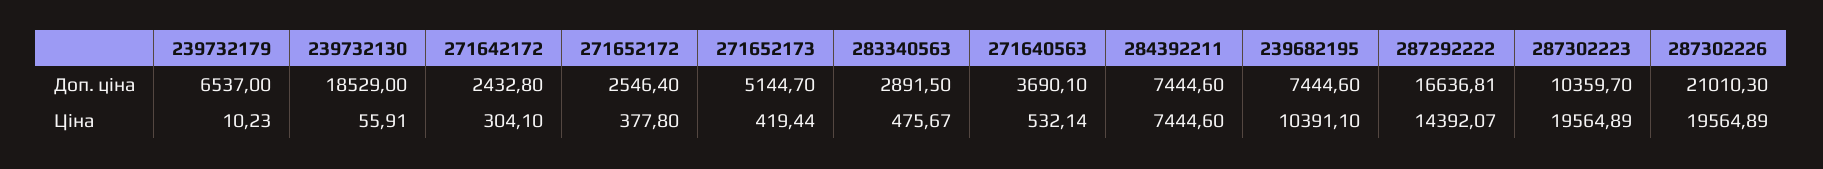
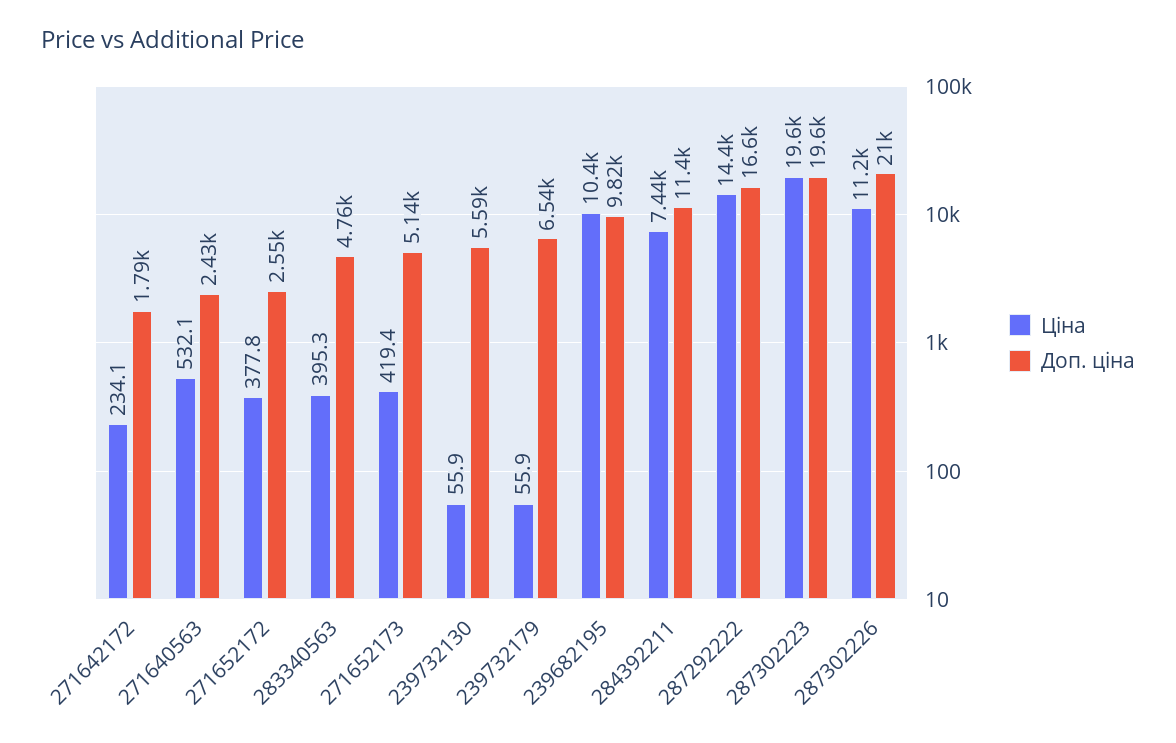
Доп. ціна, 239732130: 18529 -> 5590
Доп. ціна, 271642172: 2432.8 -> 1790
Доп. ціна, 283340563: 2891.5 -> 4760
Доп. ціна, 271640563: 3690.1 -> 2430
Доп. ціна, 284392211: 7444.6 -> 11400
Доп. ціна, 239682195: 7444.6 -> 9820
Доп. ціна, 287302223: 10359.7 -> 19600
Ціна, 239732179: 10.23 -> 55.9
Ціна, 271642172: 304.1 -> 234.1
Ціна, 283340563: 475.67 -> 395.3
Ціна, 287302226: 19564.89 -> 11200

